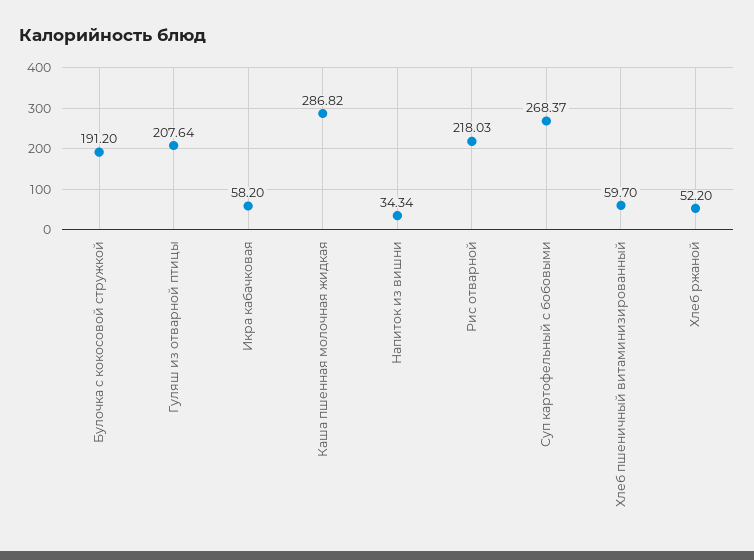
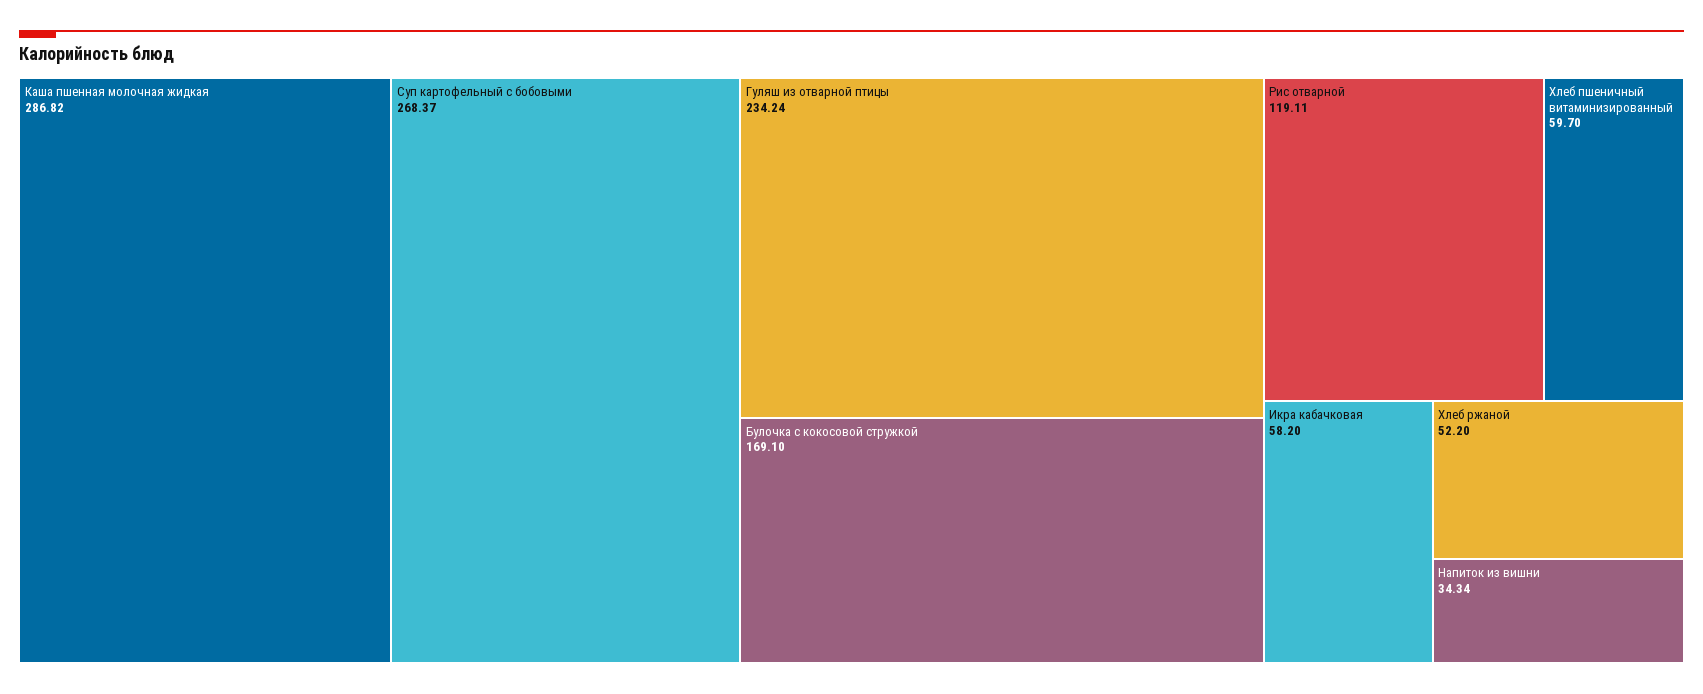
Булочка с кокосовой стружкой: 191.2 -> 169.1
Гуляш из отварной птицы: 207.64 -> 234.24
Рис отварной: 218.03 -> 119.11

